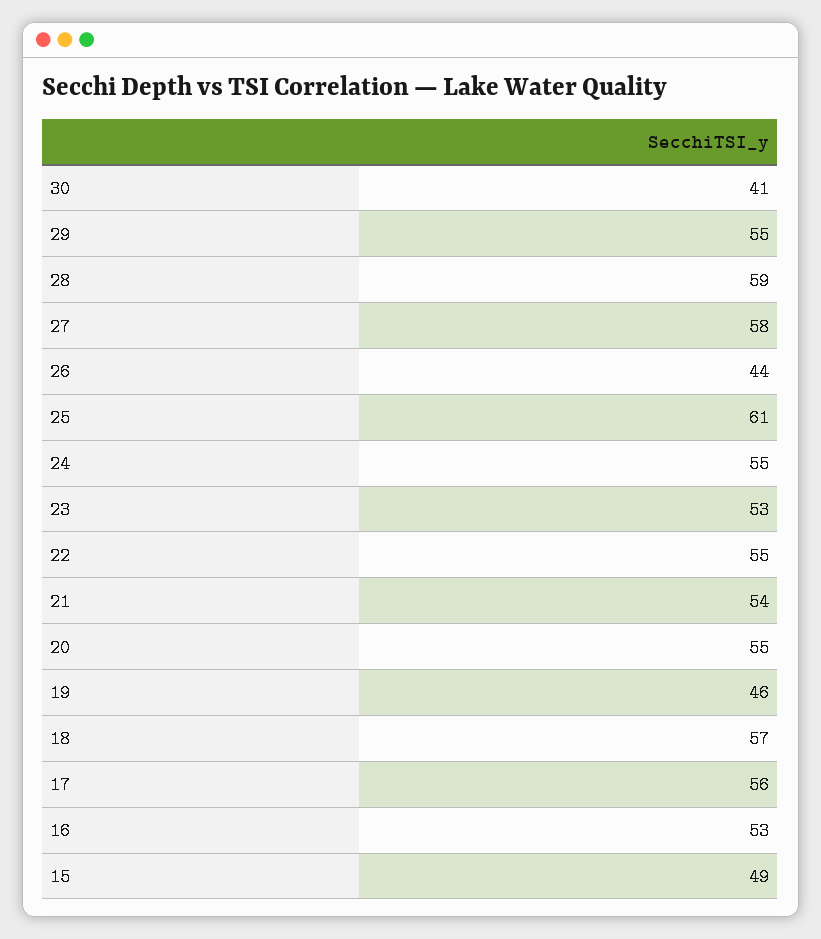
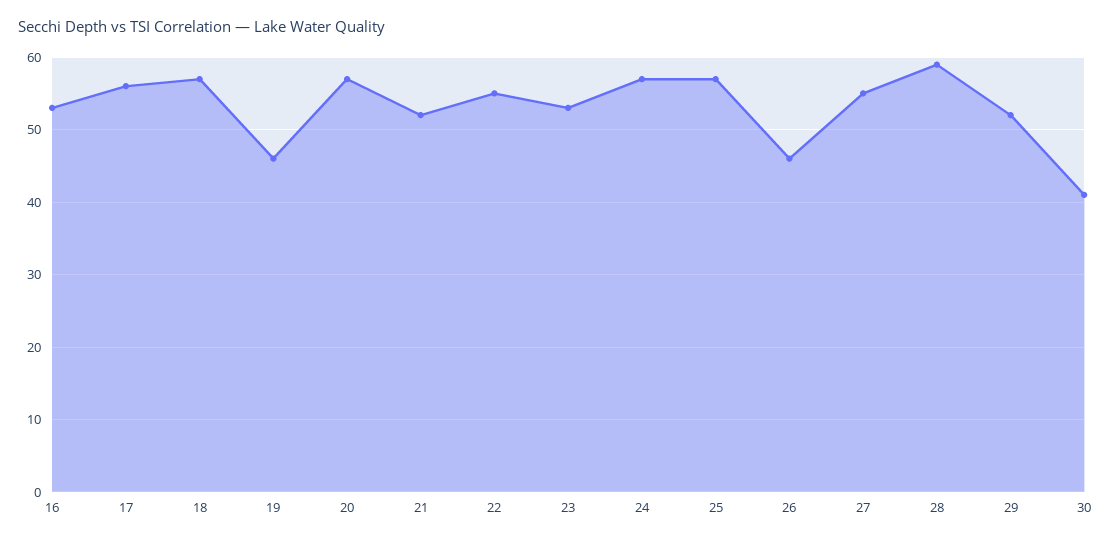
29: 55 -> 52
27: 58 -> 55
26: 44 -> 46
25: 61 -> 57
24: 55 -> 57
21: 54 -> 52
20: 55 -> 57
15: 49 -> none

